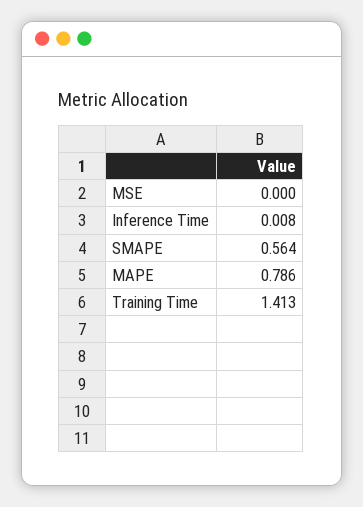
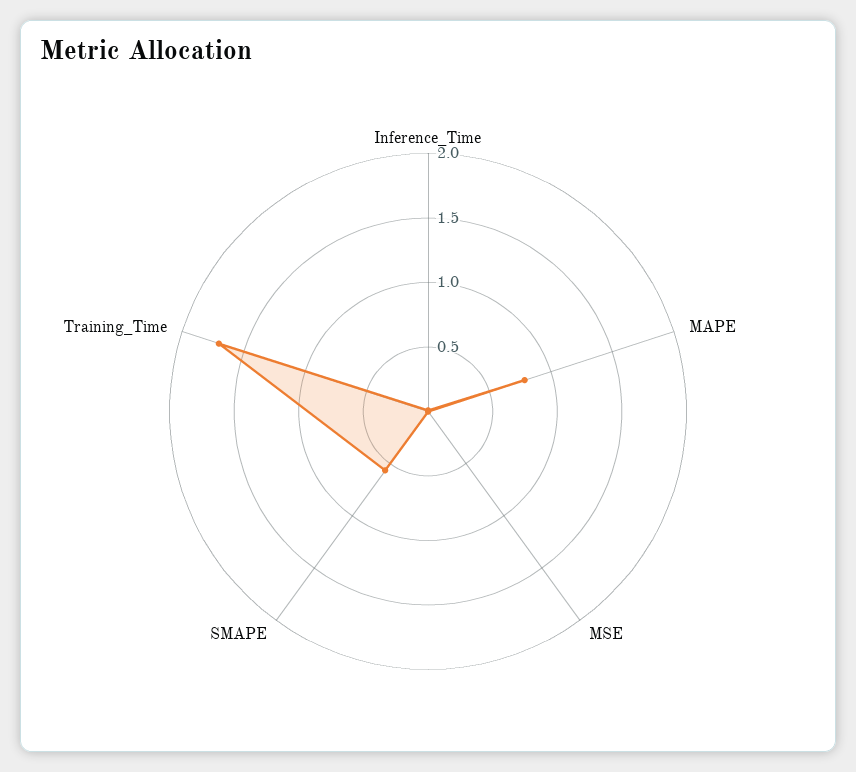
Training Time: 1.413 -> 1.7

